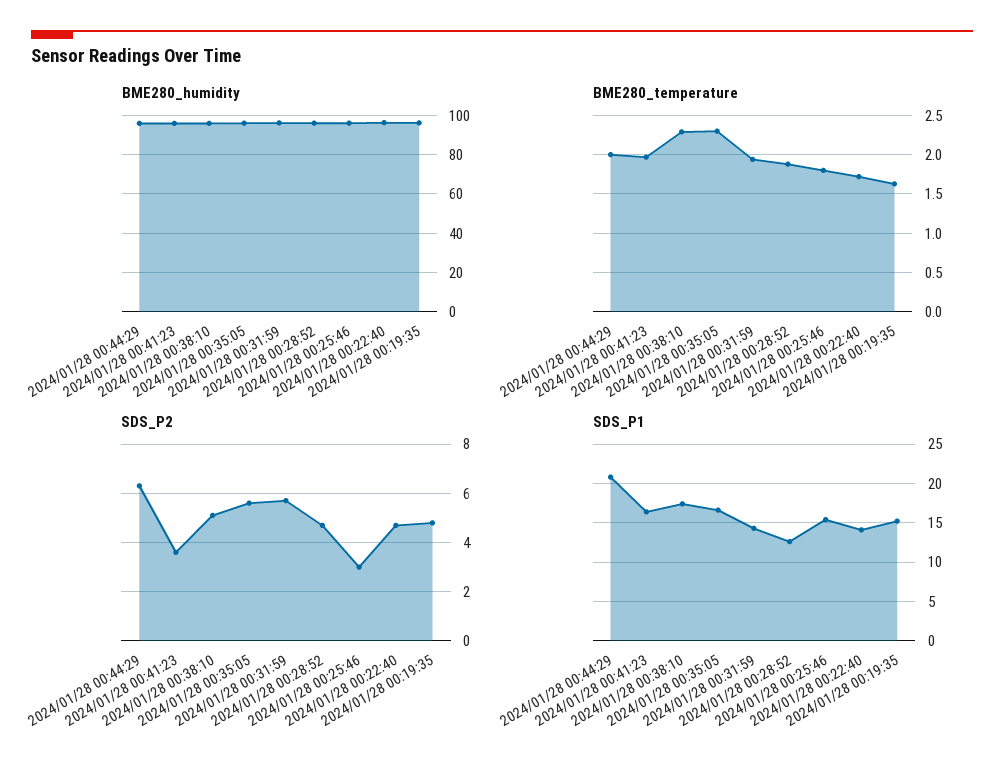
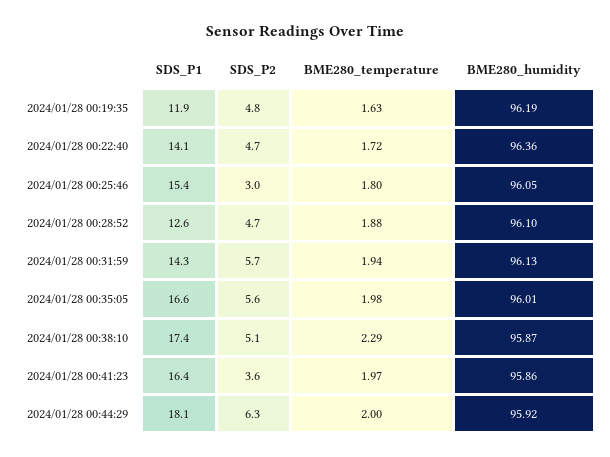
BME280_temperature, 2024/01/28 00:35:05: 2.3 -> 1.98
SDS_P1, 2024/01/28 00:44:29: 21 -> 18.1
SDS_P1, 2024/01/28 00:19:35: 15 -> 11.9

